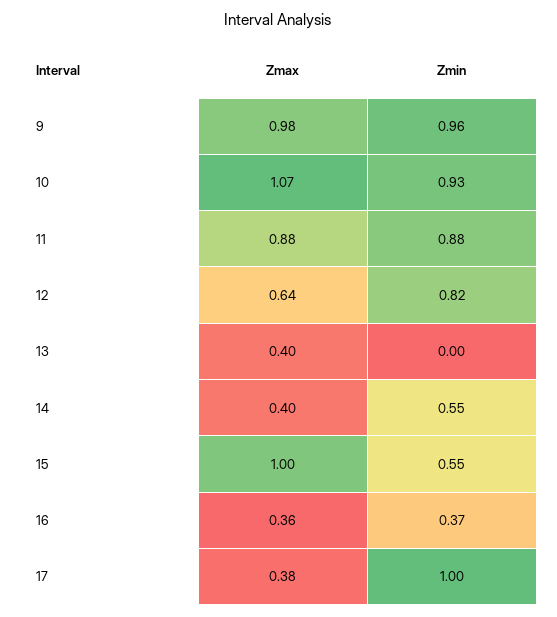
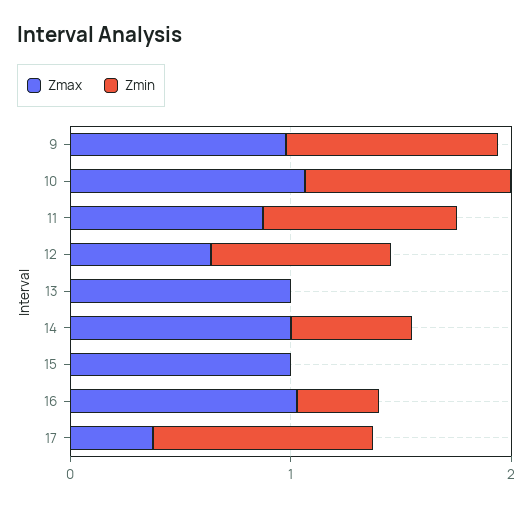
Zmax, 13: 0.4 -> 1
Zmax, 14: 0.4 -> 1
Zmin, 15: 0.55 -> 0
Zmax, 16: 0.36 -> 1

